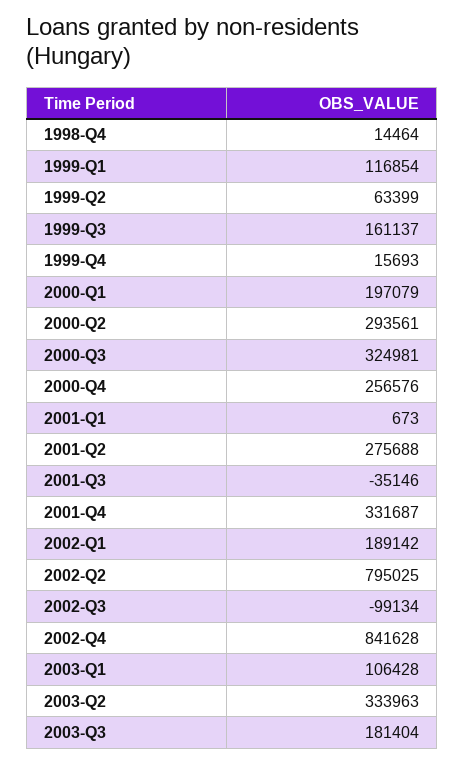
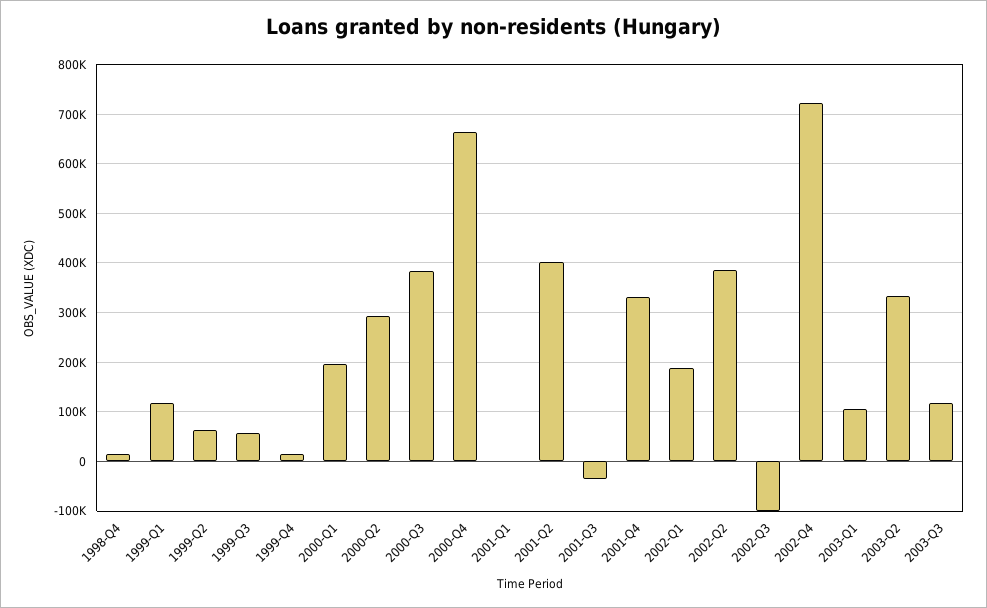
1999-Q3: 161137 -> 60000
2000-Q3: 324981 -> 380000
2000-Q4: 256576 -> 660000
2001-Q2: 275688 -> 400000
2002-Q2: 795025 -> 380000
2002-Q4: 841628 -> 720000
2003-Q3: 181404 -> 120000

